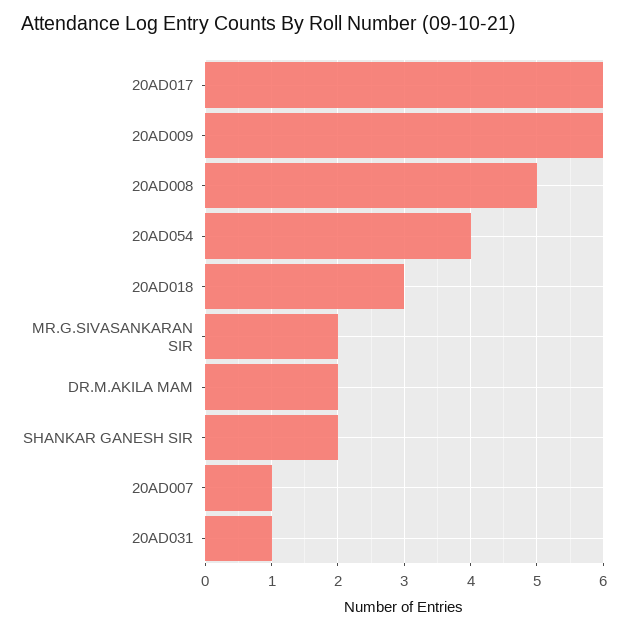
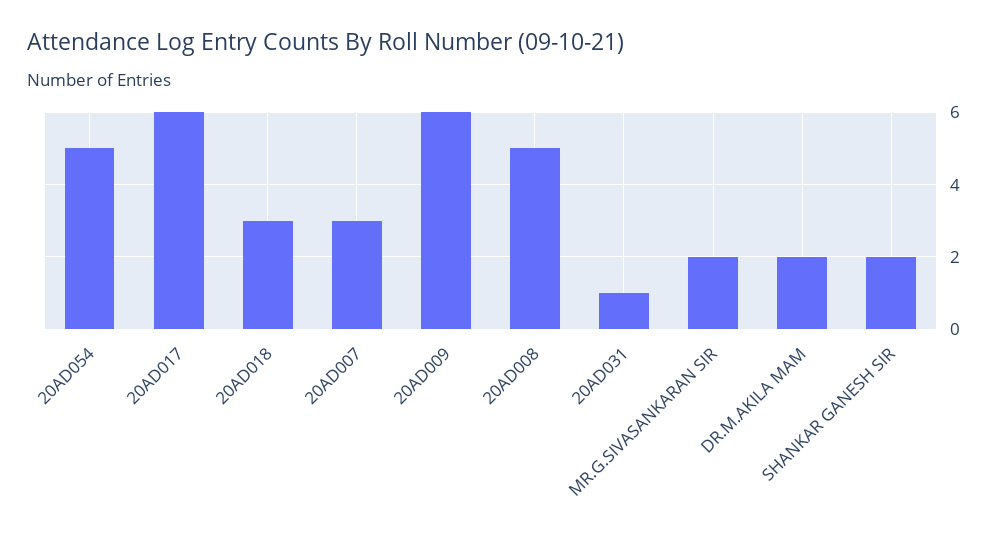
20AD054: 4 -> 5
20AD007: 1 -> 3

